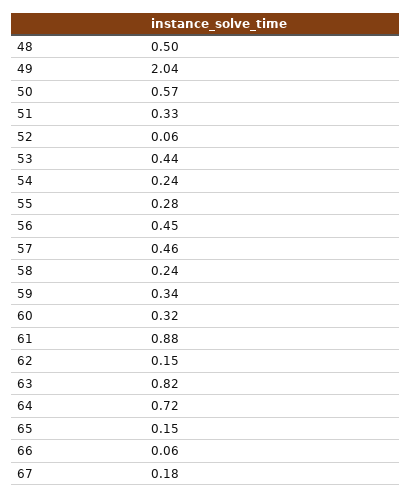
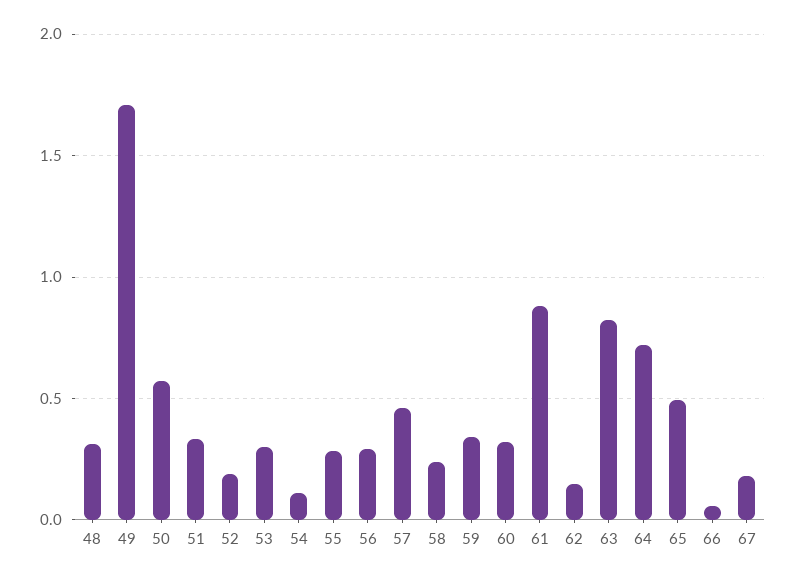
48: 0.5 -> 0.3
49: 2.04 -> 1.7
52: 0.06 -> 0.2
53: 0.44 -> 0.3
54: 0.24 -> 0.1
56: 0.45 -> 0.3
65: 0.15 -> 0.5

